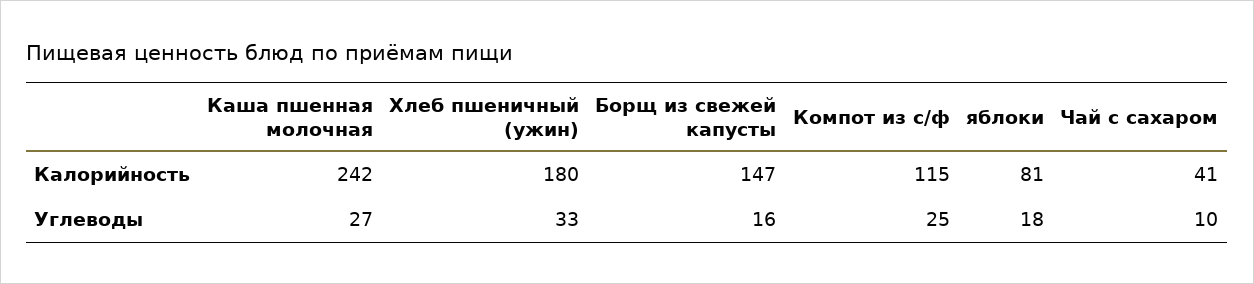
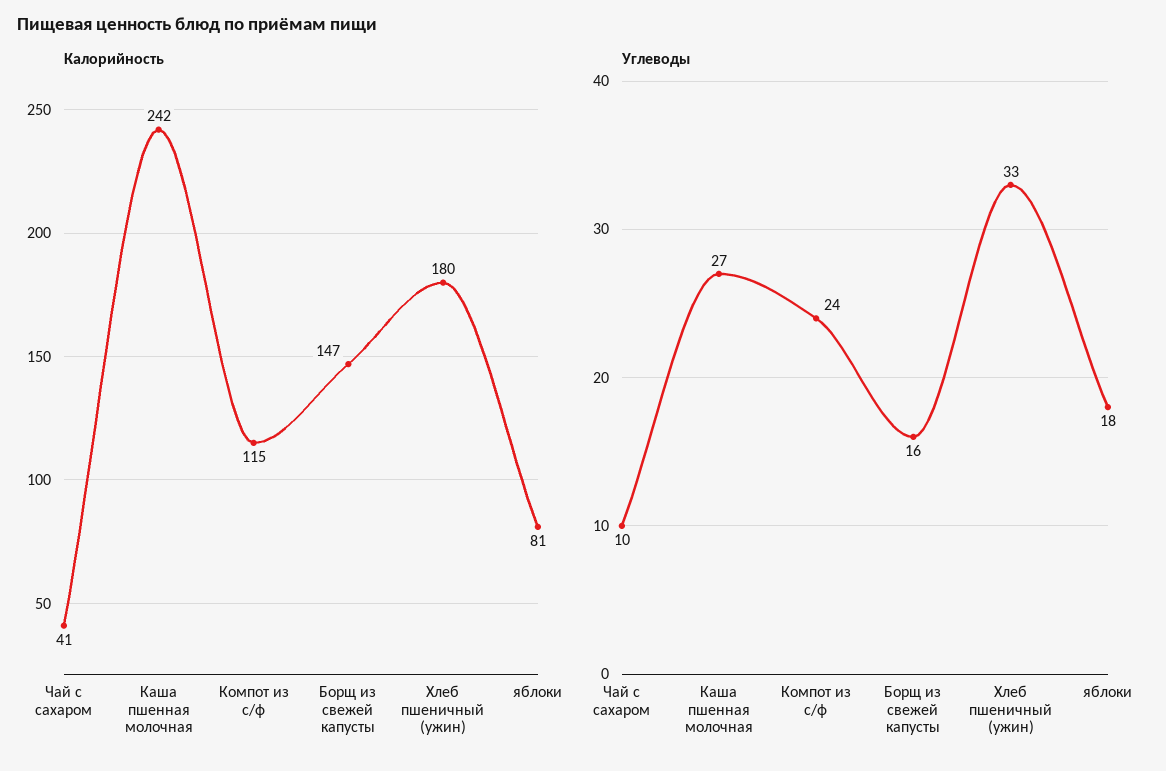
Углеводы, Компот из с/ф: 25 -> 24

